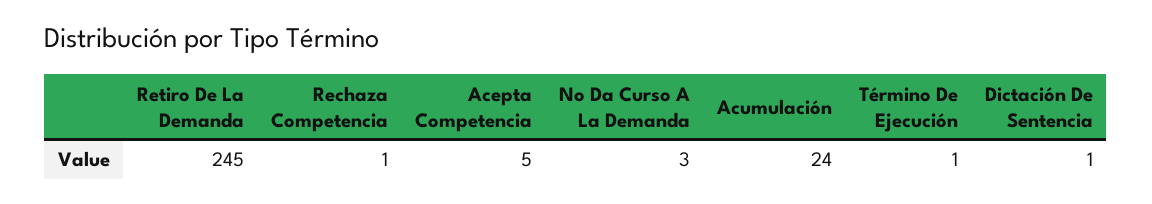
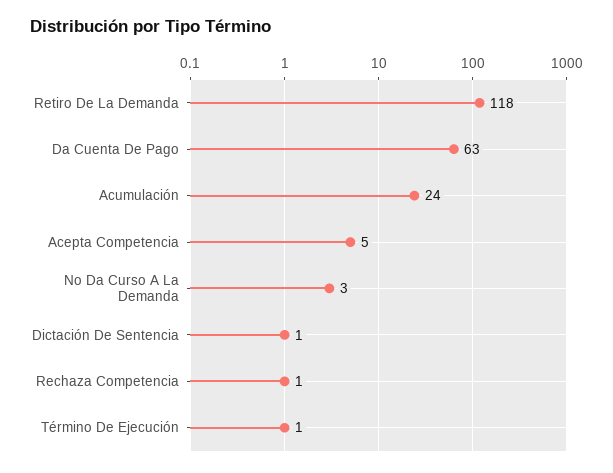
Retiro De La Demanda: 245 -> 118
Da Cuenta De Pago: none -> 63

